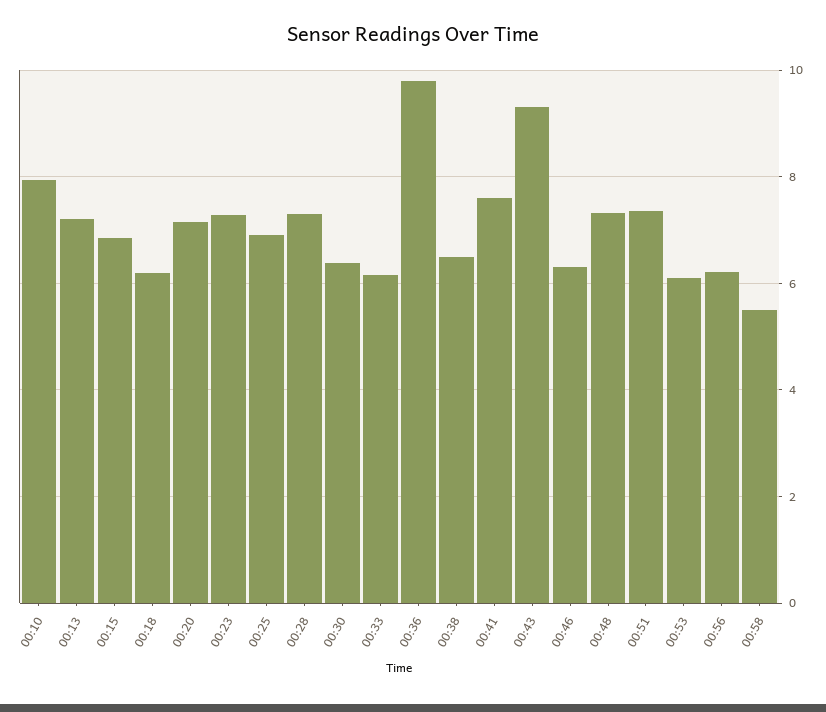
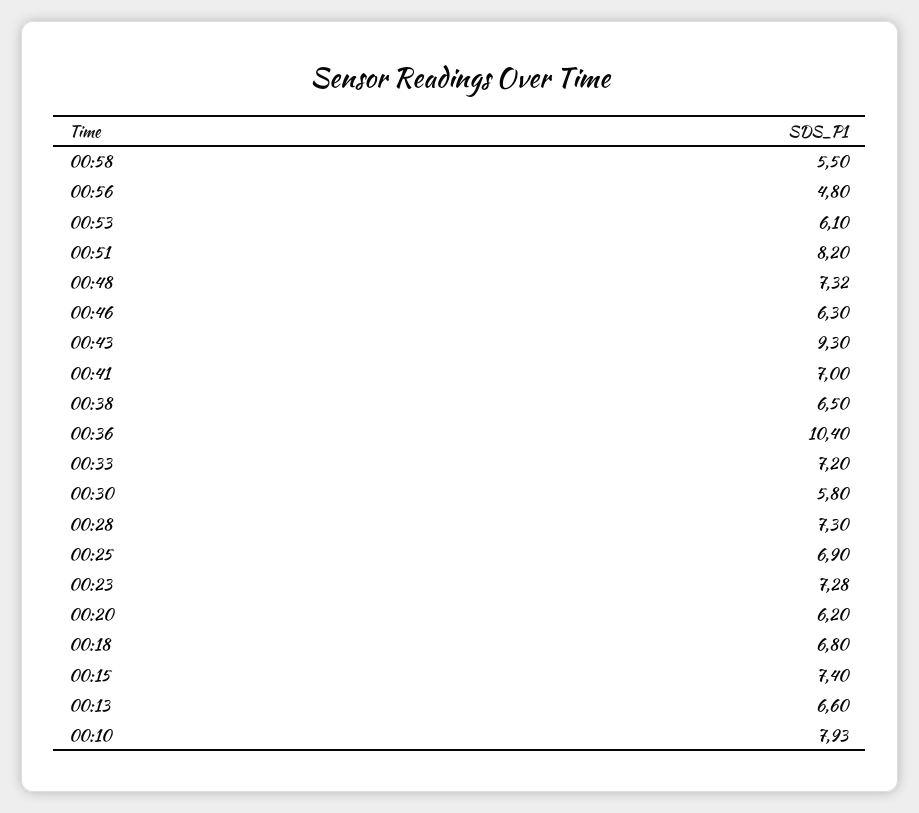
00:13: 7.2 -> 6.6
00:15: 6.8 -> 7.4
00:18: 6.2 -> 6.8
00:20: 7.2 -> 6.2
00:30: 6.4 -> 5.8
00:33: 6.2 -> 7.2
00:36: 9.8 -> 10.4
00:41: 7.6 -> 7
00:51: 7.4 -> 8.2
00:56: 6.2 -> 4.8

